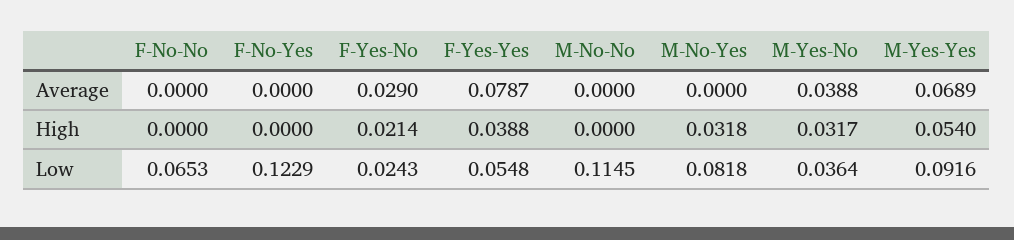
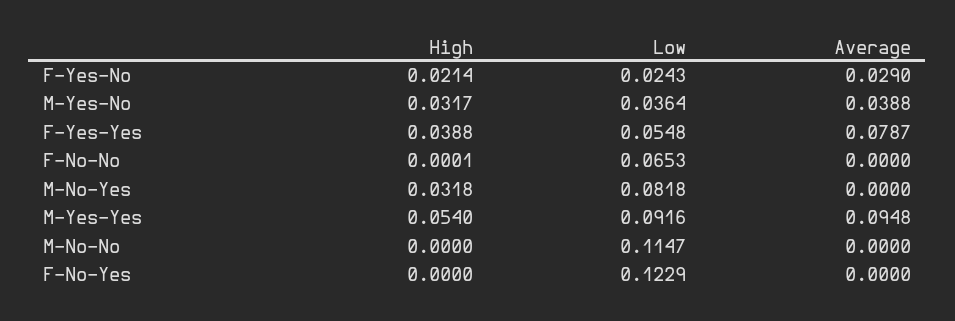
M-Yes-Yes, Average: 0.0689 -> 0.0948
F-No-No, High: 0 -> 0.0001
M-No-No, Low: 0.1145 -> 0.1147

